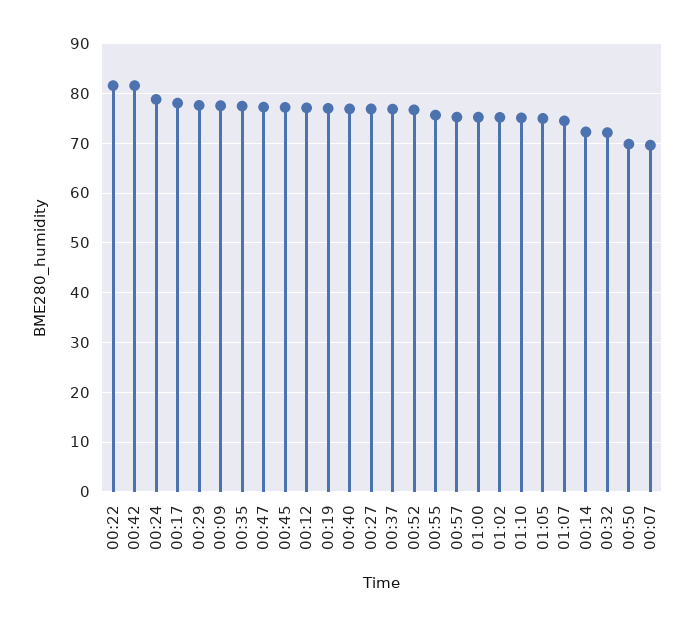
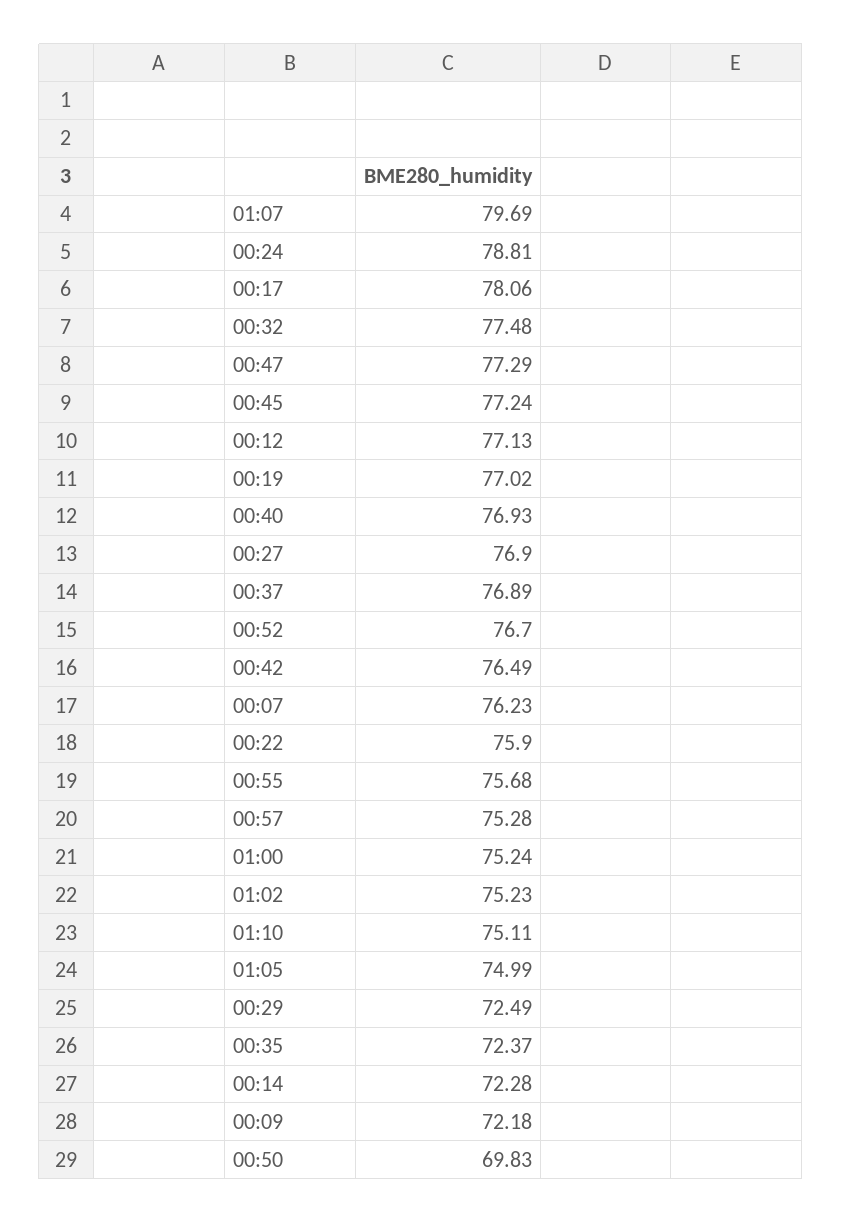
00:22: 82 -> 75.9
00:42: 82 -> 76.49
00:29: 78 -> 72.49
00:09: 78 -> 72.18
00:35: 78 -> 72.37
01:07: 74 -> 79.69
00:32: 72 -> 77.48
00:07: 70 -> 76.23

